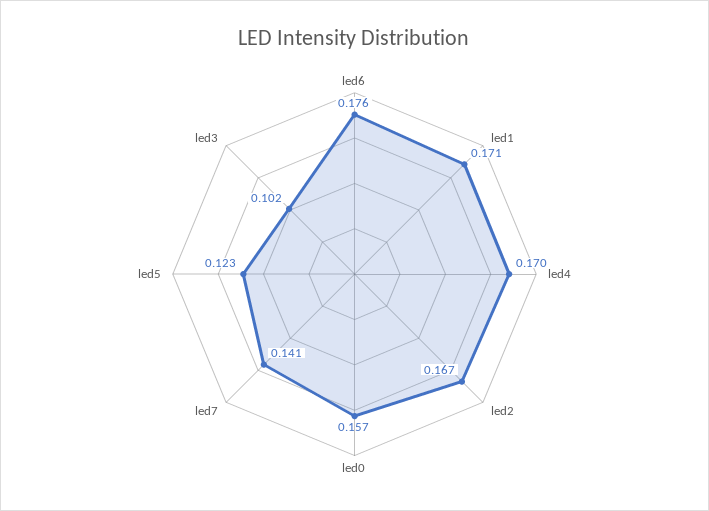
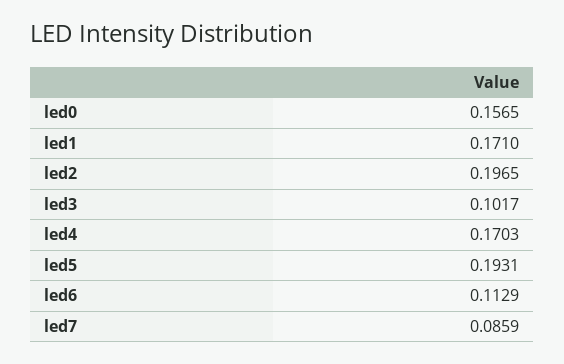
led6: 0.176 -> 0.1129
led2: 0.167 -> 0.1965
led7: 0.141 -> 0.0859
led5: 0.123 -> 0.1931

